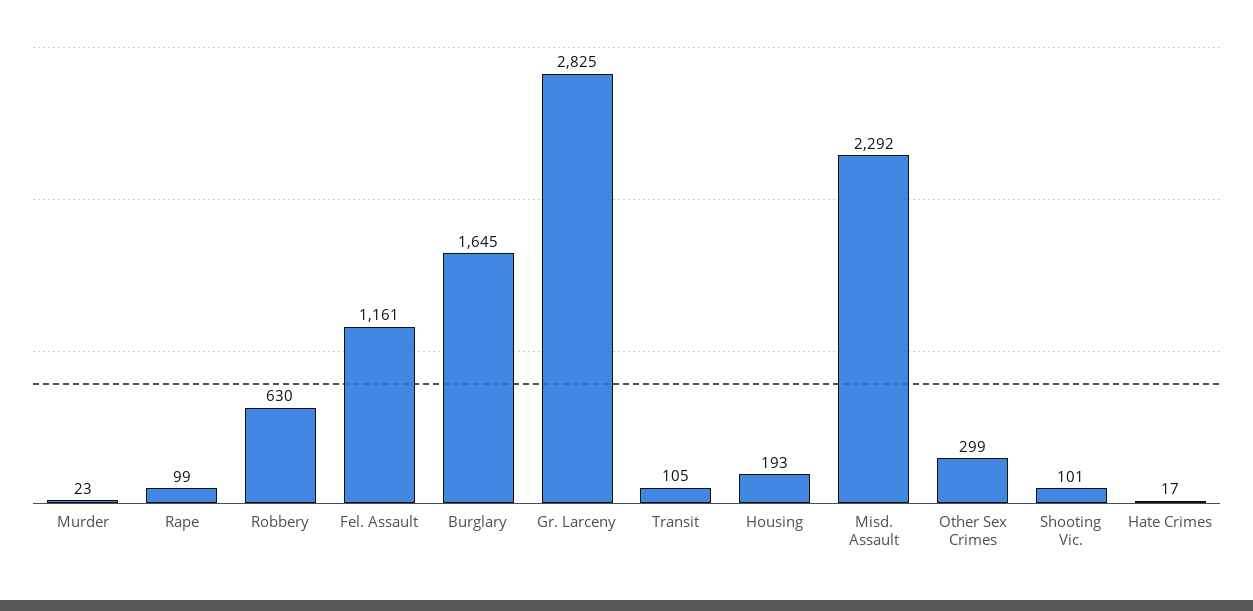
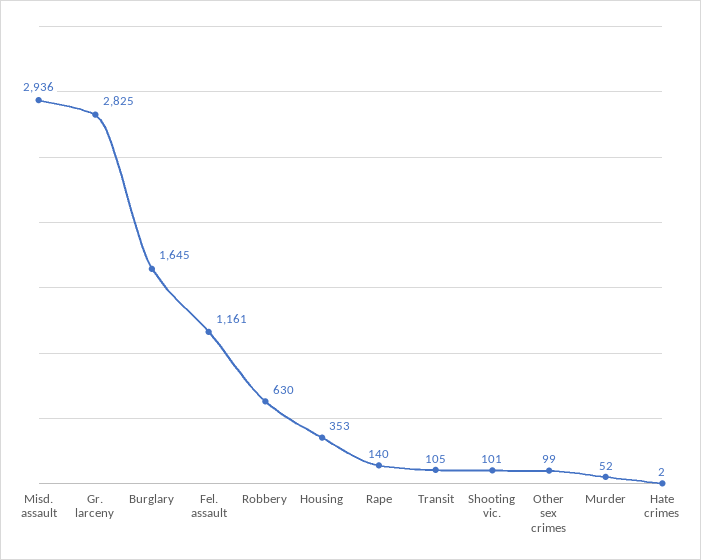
Murder: 23 -> 52
Rape: 99 -> 140
Housing: 193 -> 353
Misd. Assault: 2292 -> 2936
Other Sex Crimes: 299 -> 99
Hate Crimes: 17 -> 2

